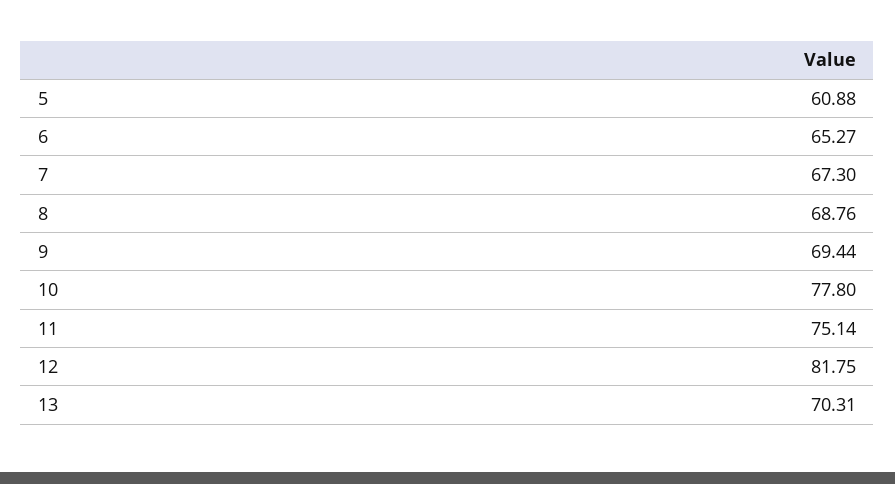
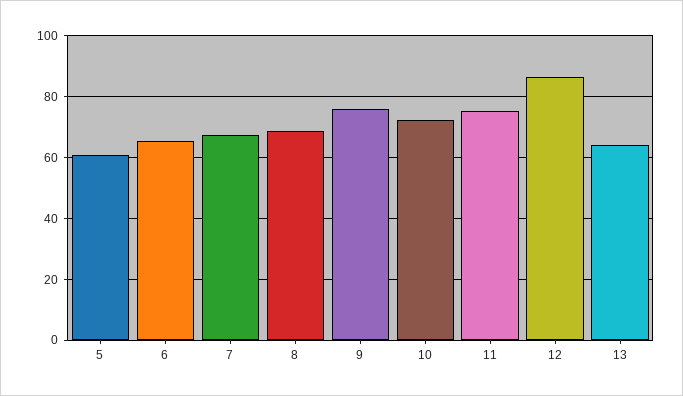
9: 69.44 -> 76
10: 77.8 -> 72
12: 81.75 -> 86
13: 70.31 -> 64

